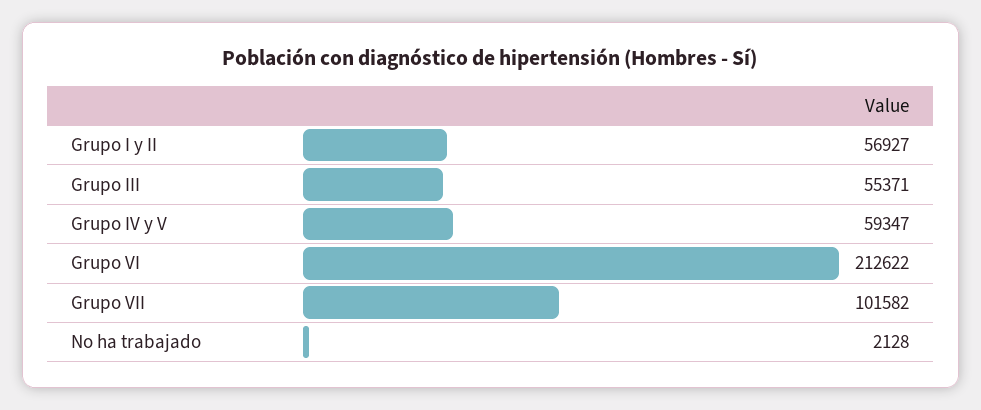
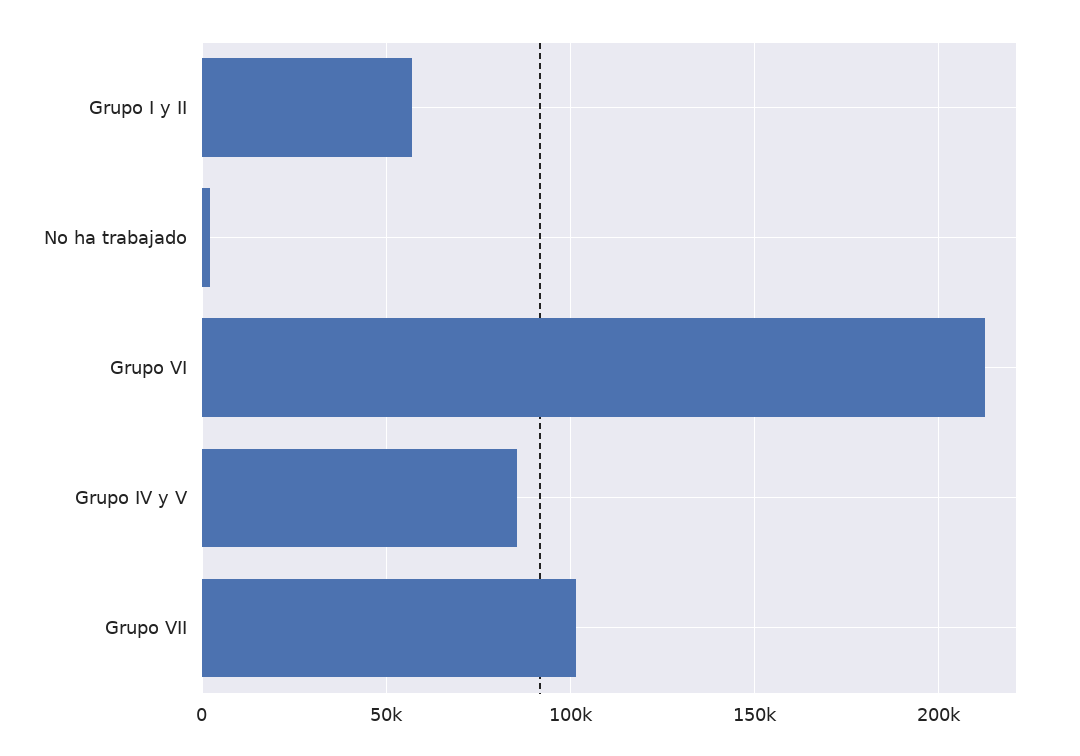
Grupo III: 55371 -> none
Grupo IV y V: 59347 -> 85000

